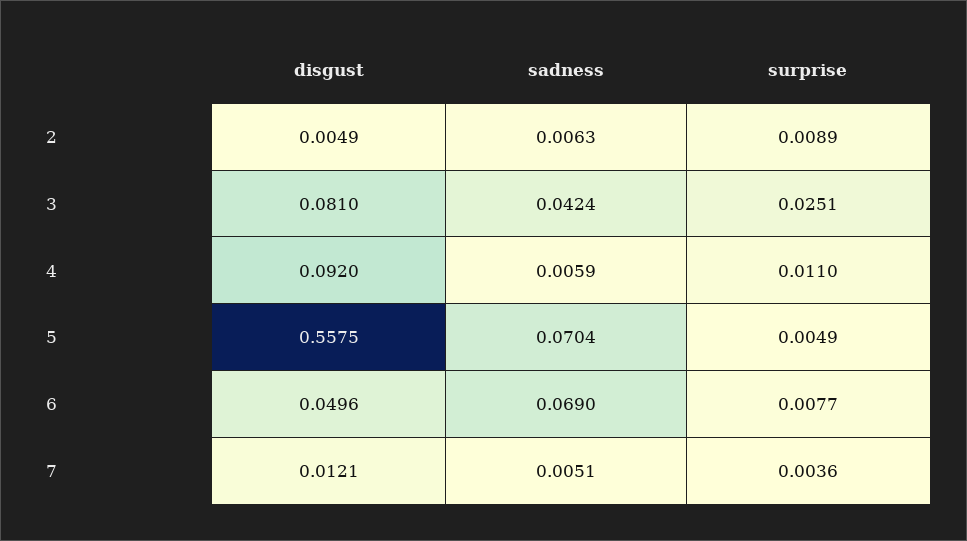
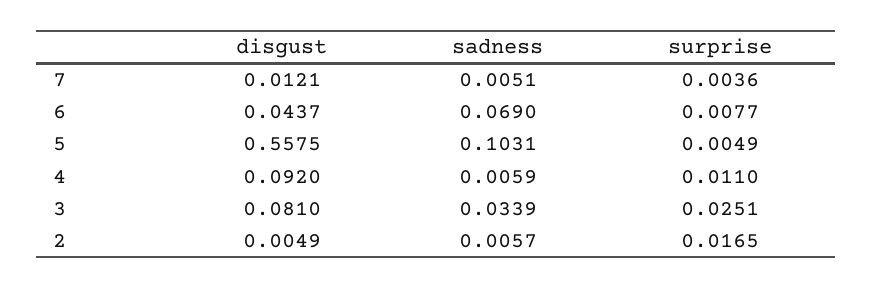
sadness, 2: 0.0063 -> 0.0057
surprise, 2: 0.0089 -> 0.0165
sadness, 3: 0.0424 -> 0.0339
sadness, 5: 0.0704 -> 0.1031
disgust, 6: 0.0496 -> 0.0437

